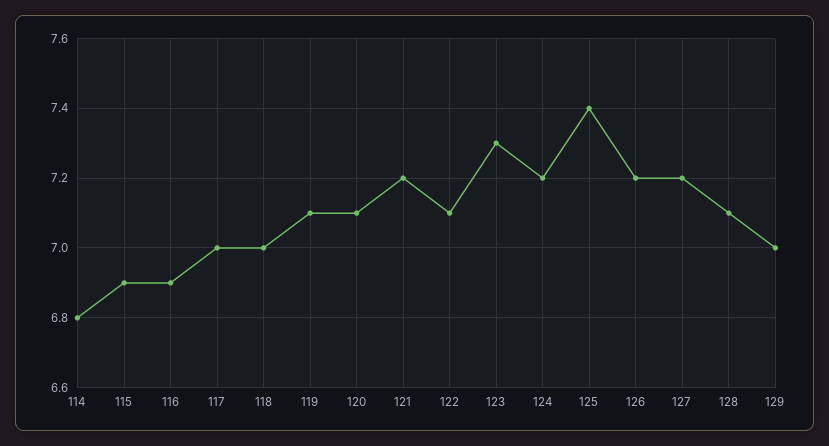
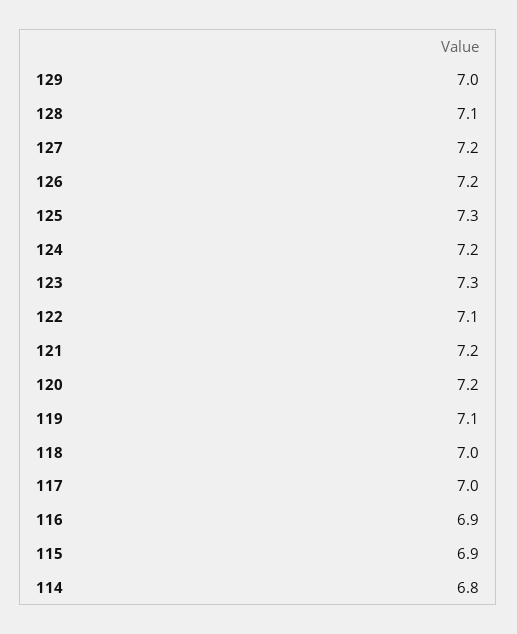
120: 7.1 -> 7.2
125: 7.4 -> 7.3

